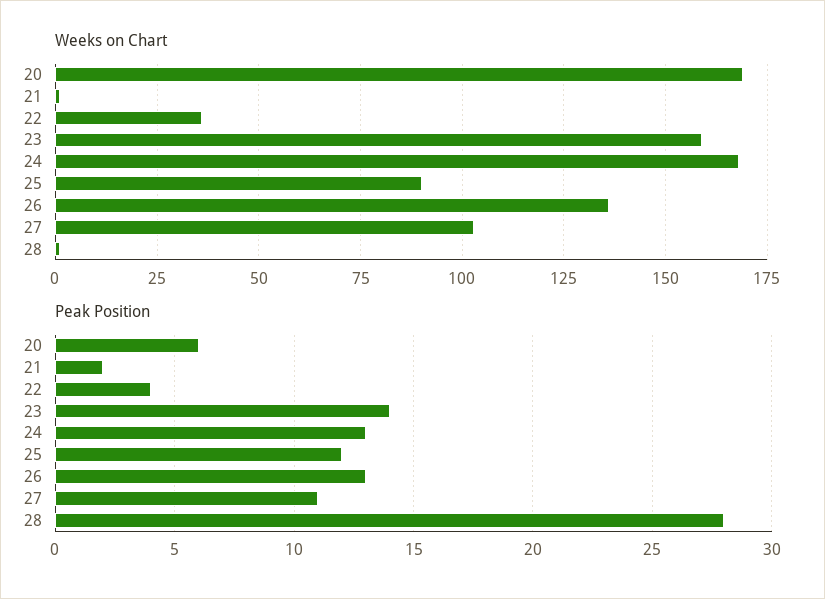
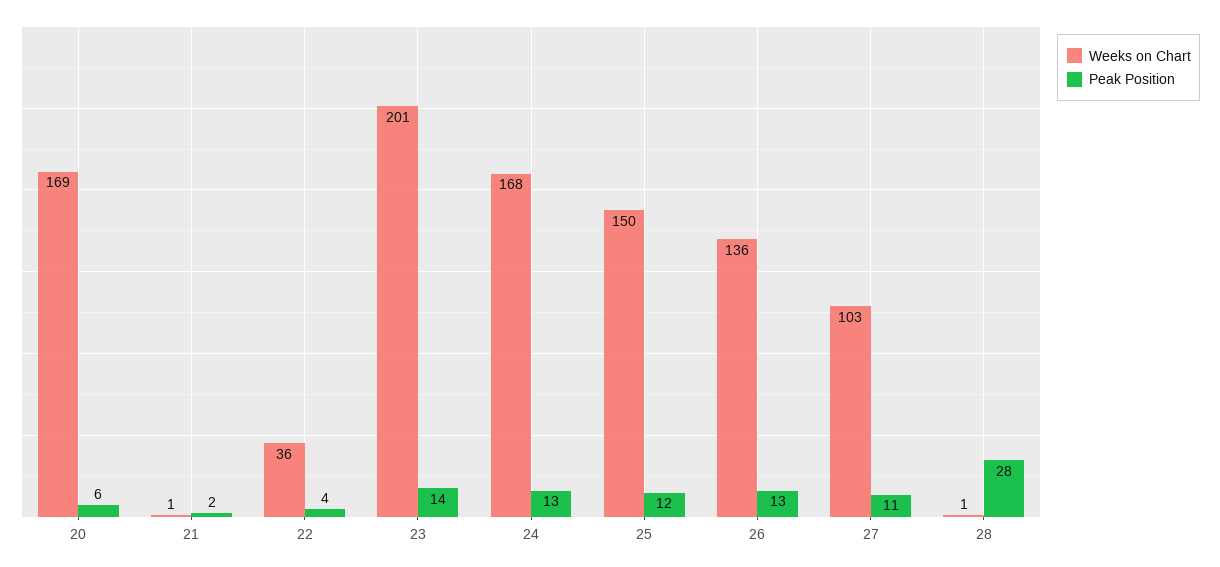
Weeks on Chart, 23: 160 -> 201
Weeks on Chart, 25: 90 -> 150

